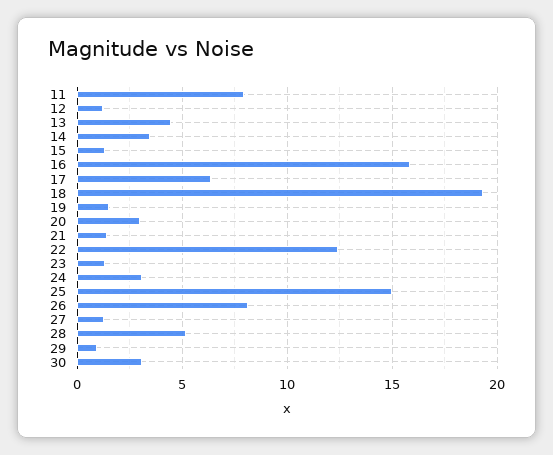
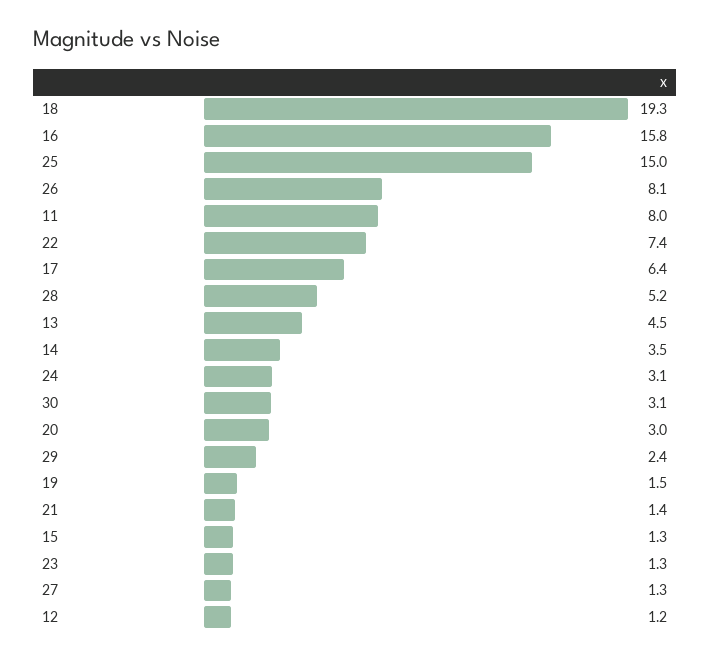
22: 12.5 -> 7.4
29: 1 -> 2.4

